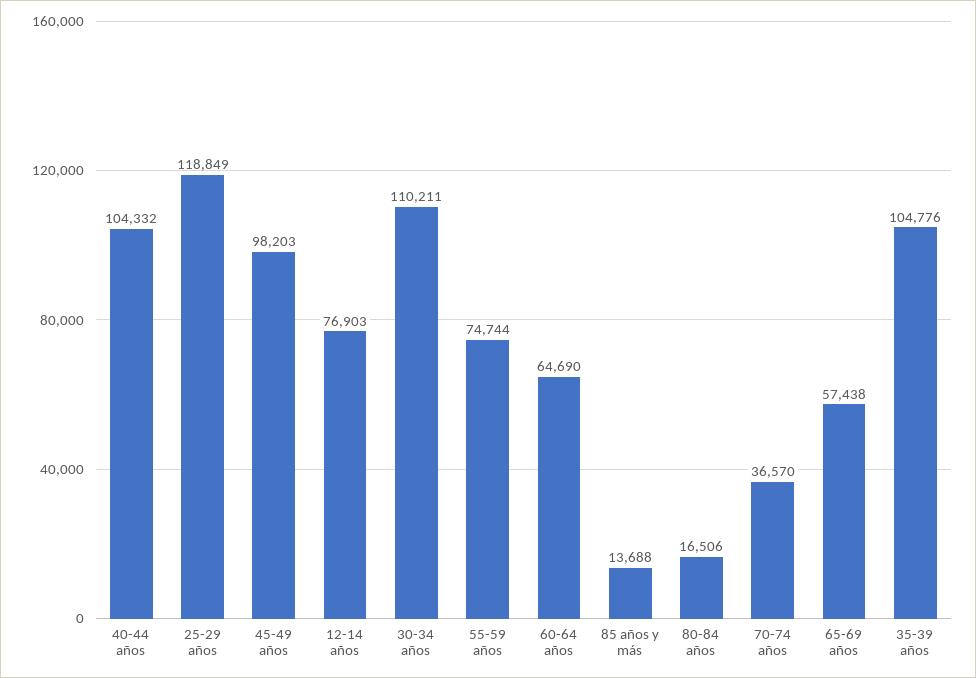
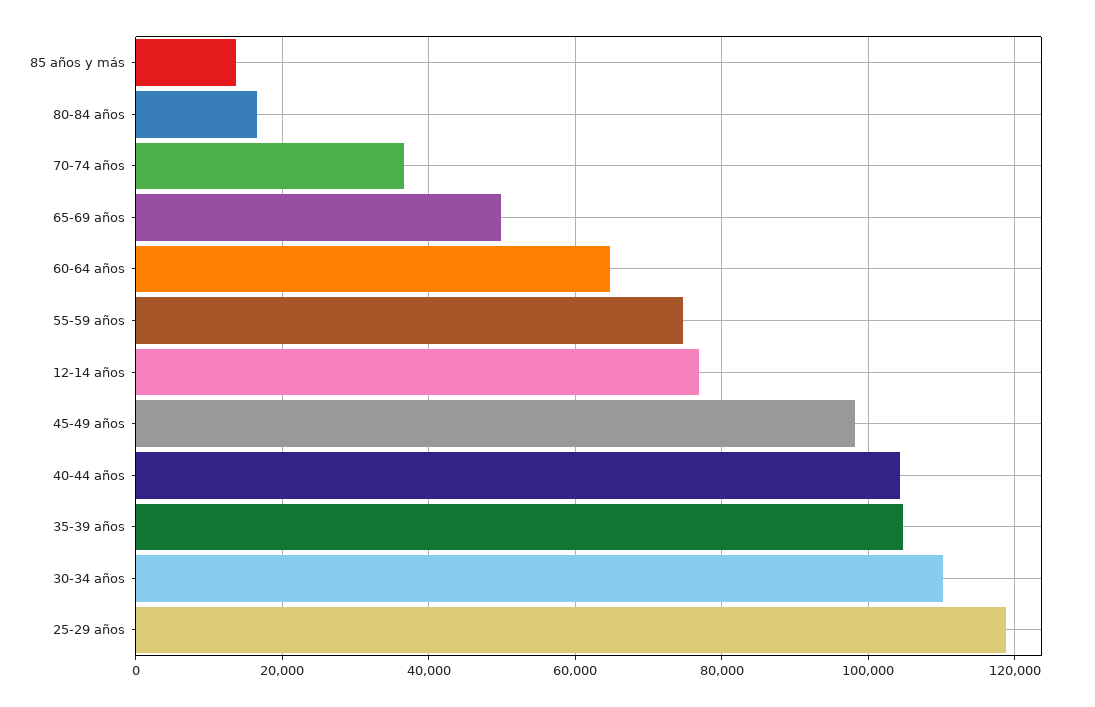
65-69 años: 57438 -> 50000

